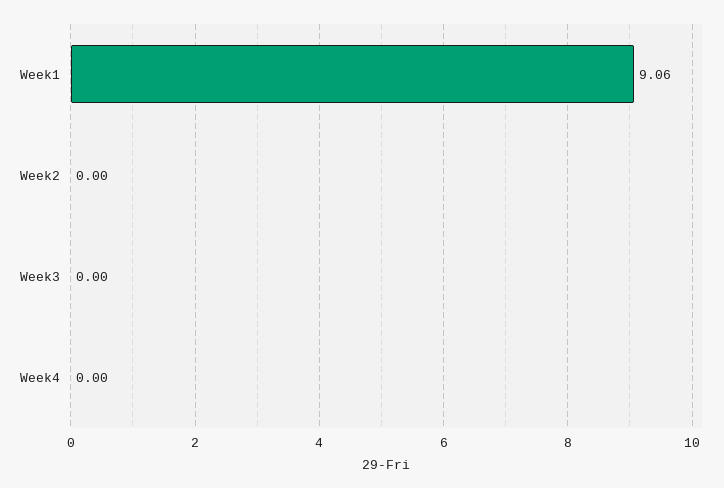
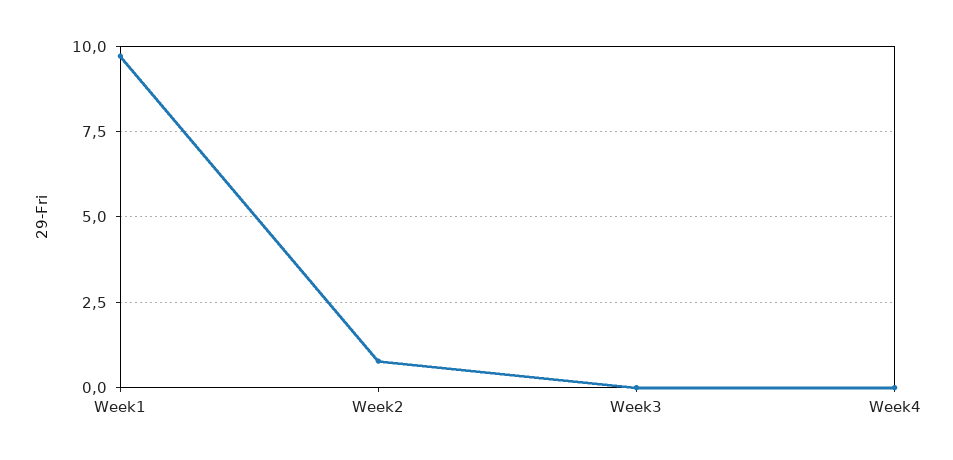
Week1: 9.06 -> 9.75
Week2: 0 -> 0.75

